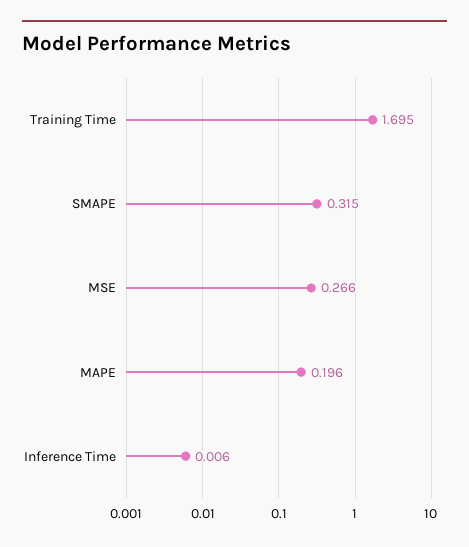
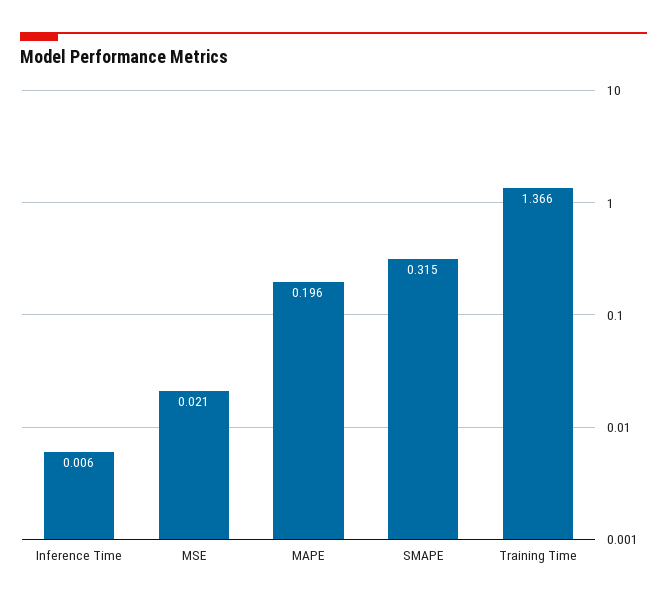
Training Time: 1.695 -> 1.366
MSE: 0.266 -> 0.021

